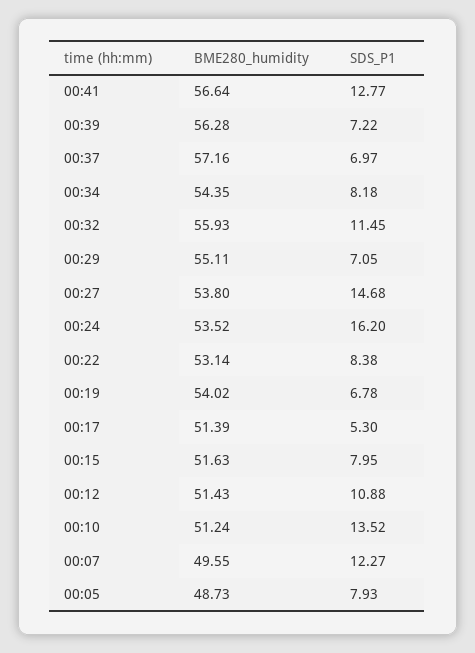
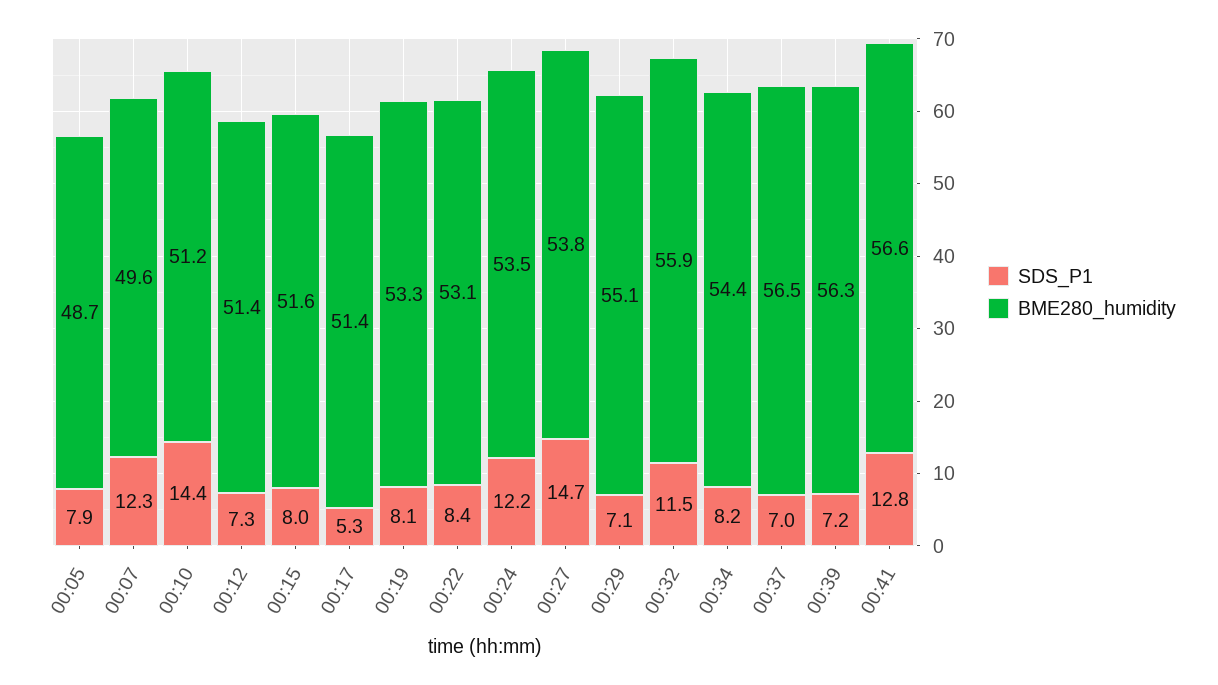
BME280_humidity, 00:37: 57.16 -> 56.5
SDS_P1, 00:24: 16.2 -> 12.2
BME280_humidity, 00:19: 54.02 -> 53.3
SDS_P1, 00:19: 6.78 -> 8.1
SDS_P1, 00:12: 10.88 -> 7.3
SDS_P1, 00:10: 13.52 -> 14.4

